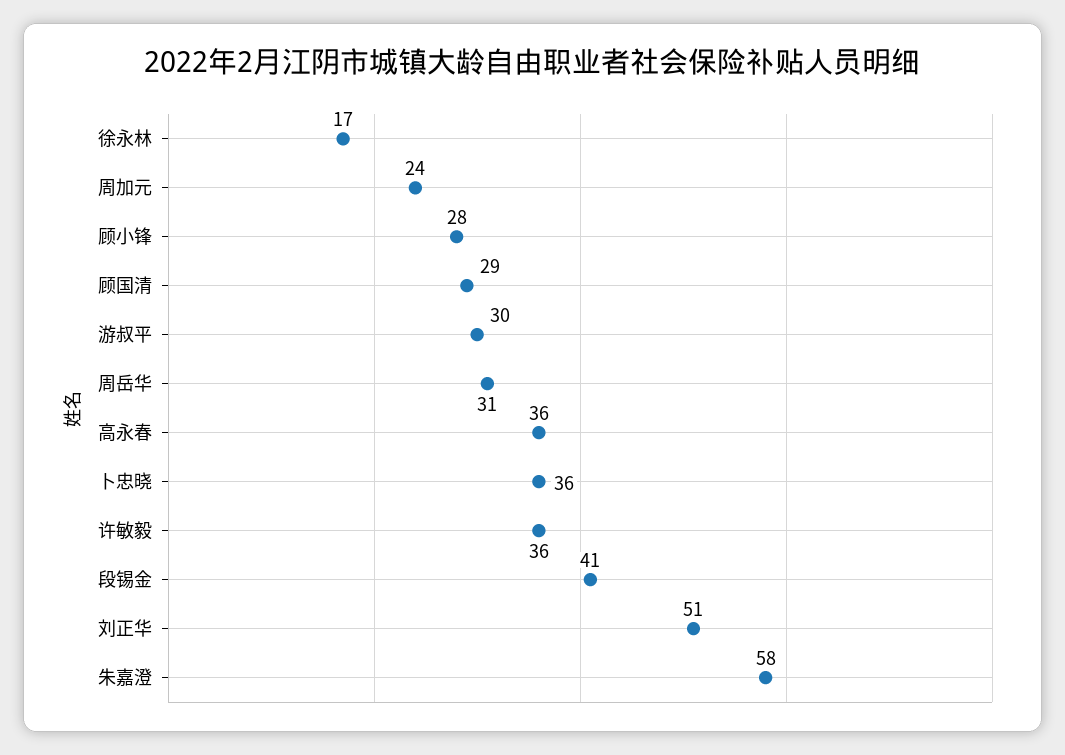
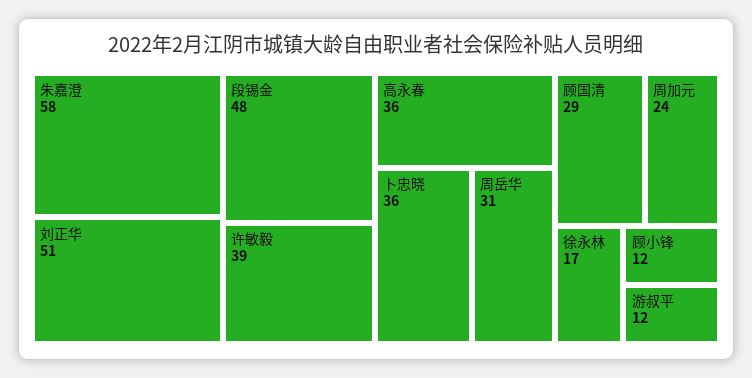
顾小锋: 28 -> 12
游叔平: 30 -> 12
许敏毅: 36 -> 39
段锡金: 41 -> 48

